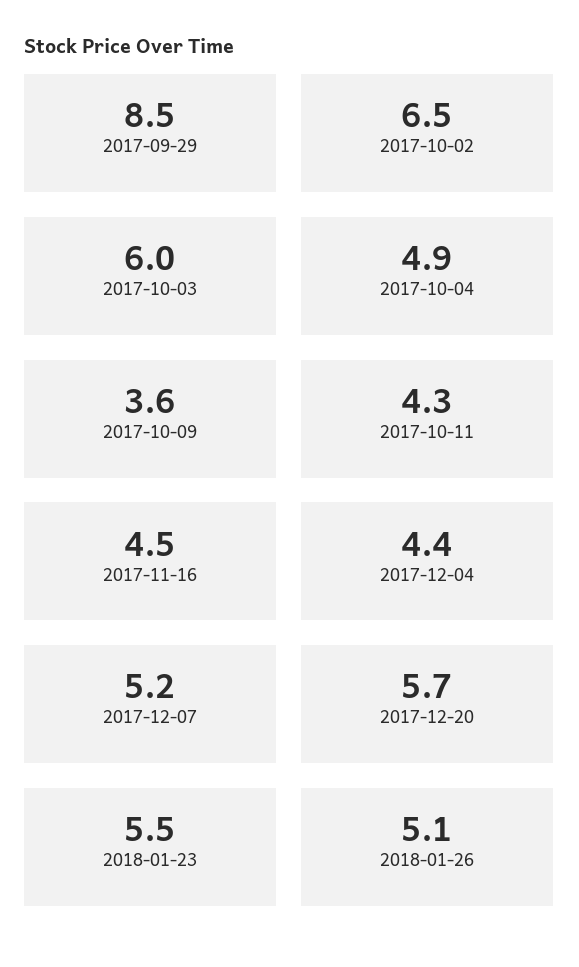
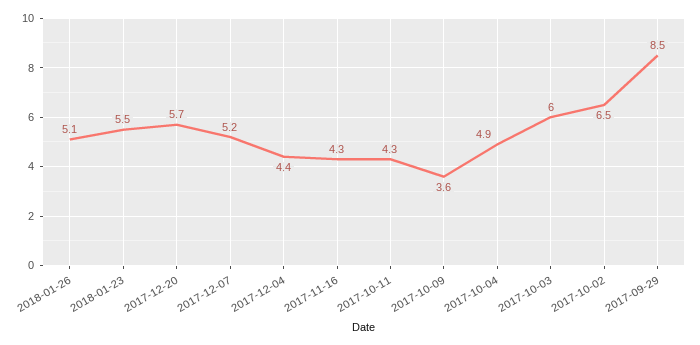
2017-11-16: 4.5 -> 4.3

